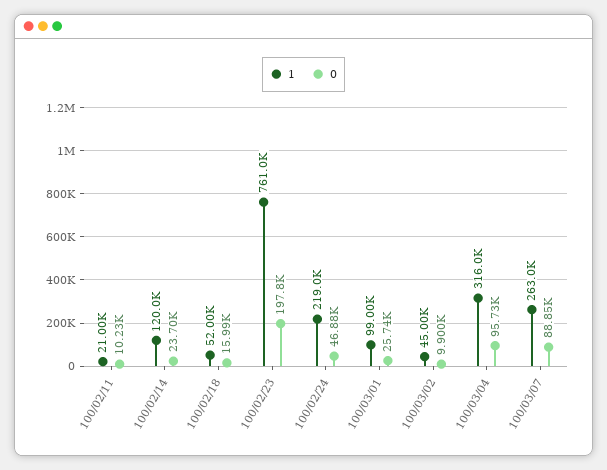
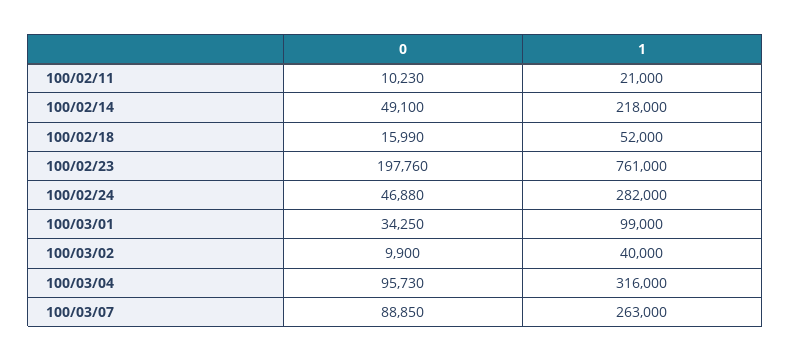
1, 100/02/14: 120000 -> 218000
0, 100/02/14: 23700 -> 49100
1, 100/02/24: 219000 -> 282000
0, 100/03/01: 25740 -> 34250
1, 100/03/02: 45000 -> 40000

